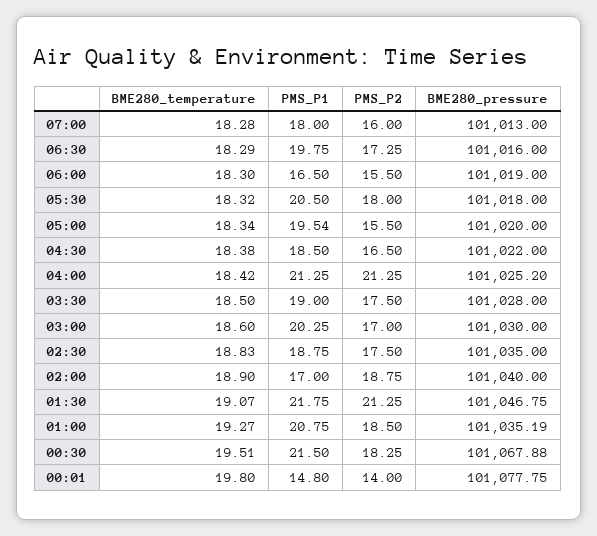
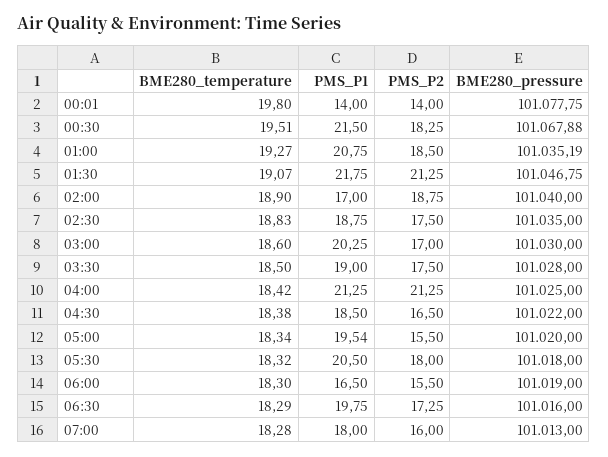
BME280_pressure, 04:00: 101025.2 -> 101025
PMS_P1, 00:01: 14.8 -> 14

